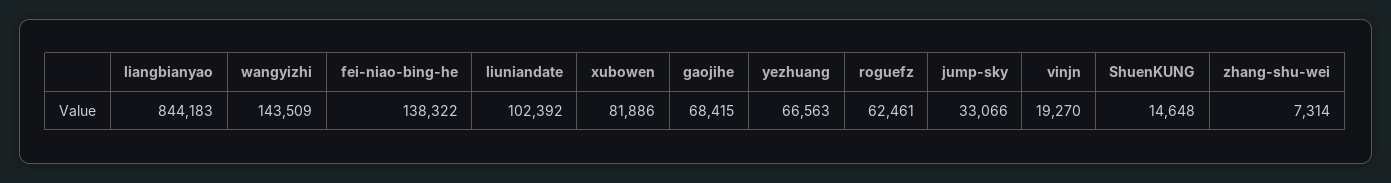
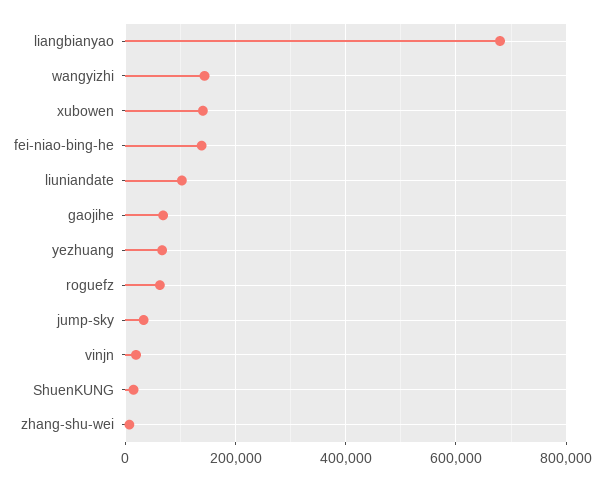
liangbianyao: 844183 -> 680000
xubowen: 81886 -> 140000

